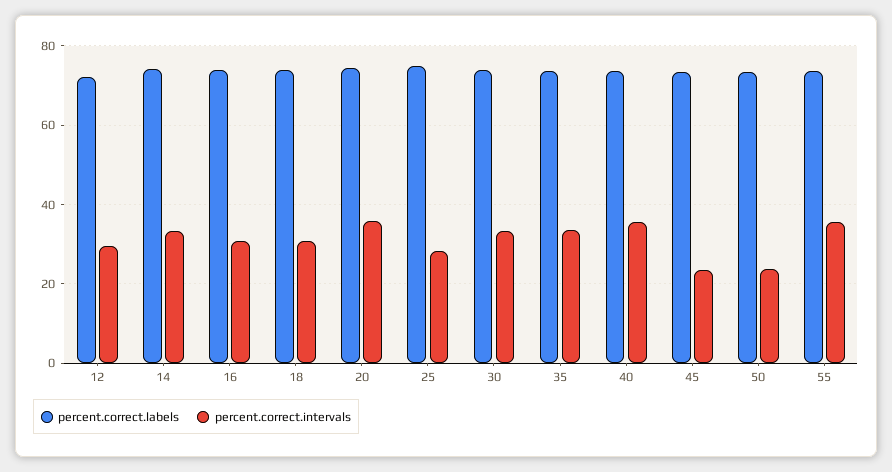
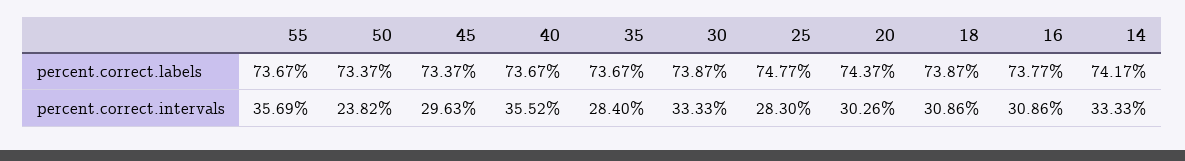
percent.correct.labels, 12: 72 -> none
percent.correct.intervals, 12: 30 -> none
percent.correct.intervals, 20: 36 -> 30.26
percent.correct.intervals, 35: 34 -> 28.4
percent.correct.intervals, 45: 24 -> 29.63

